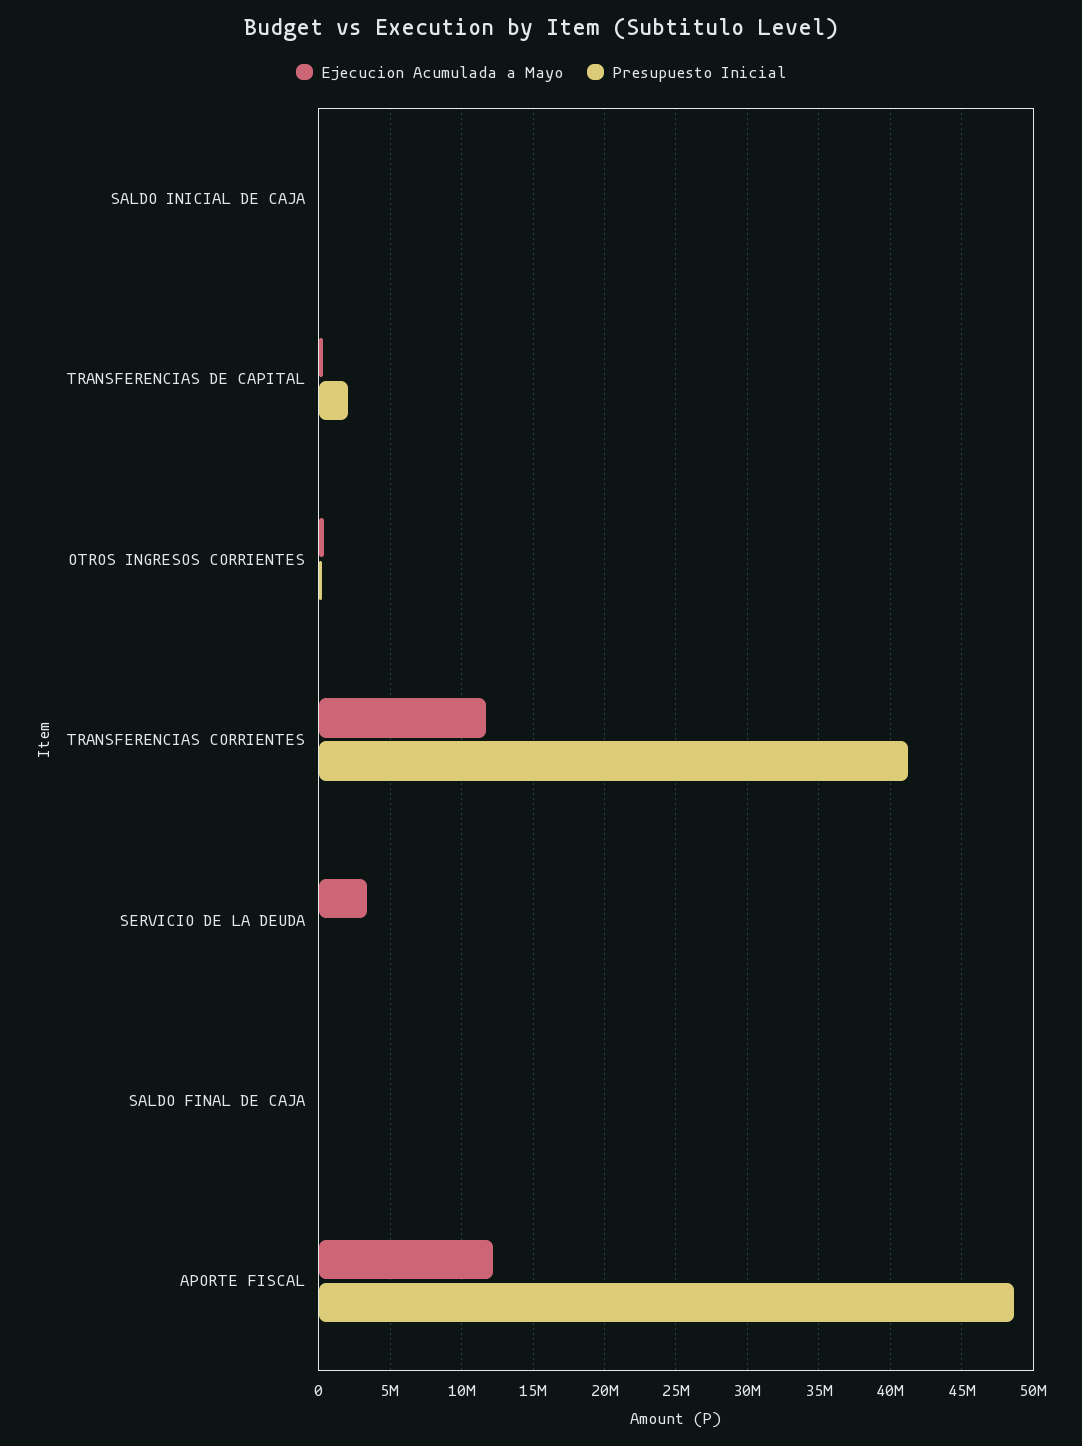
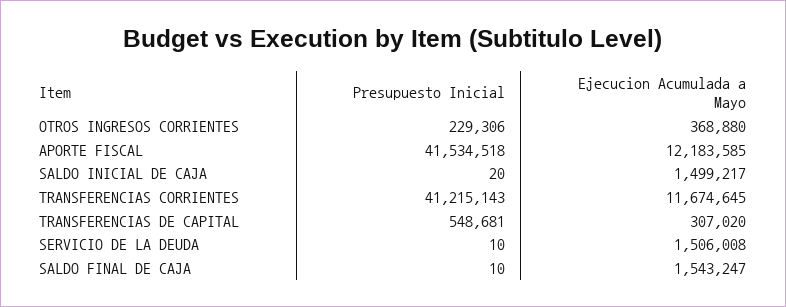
Ejecucion Acumulada a Mayo, SALDO INICIAL DE CAJA: 0 -> 1499217
Presupuesto Inicial, TRANSFERENCIAS DE CAPITAL: 2000000 -> 548681
Ejecucion Acumulada a Mayo, SERVICIO DE LA DEUDA: 3500000 -> 1506008
Ejecucion Acumulada a Mayo, SALDO FINAL DE CAJA: 0 -> 1543247
Presupuesto Inicial, APORTE FISCAL: 48500000 -> 41534518

